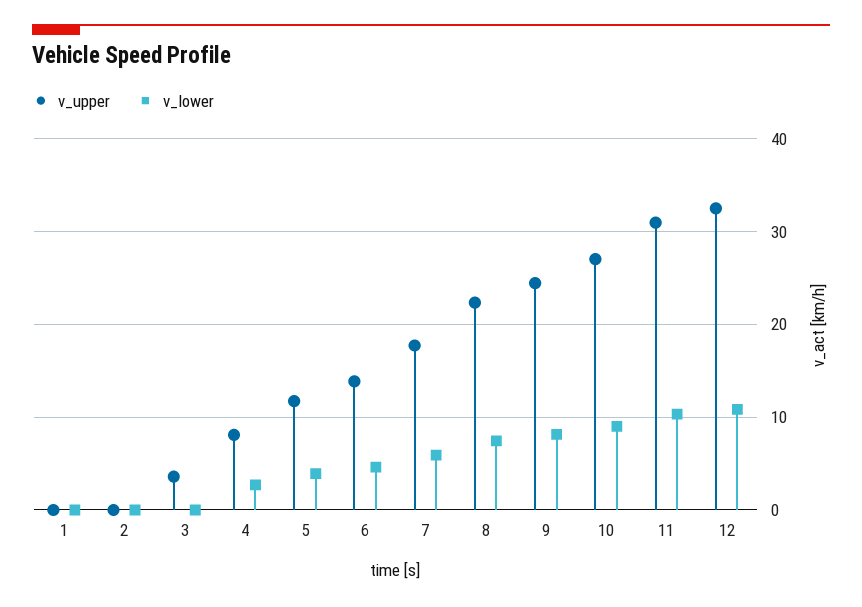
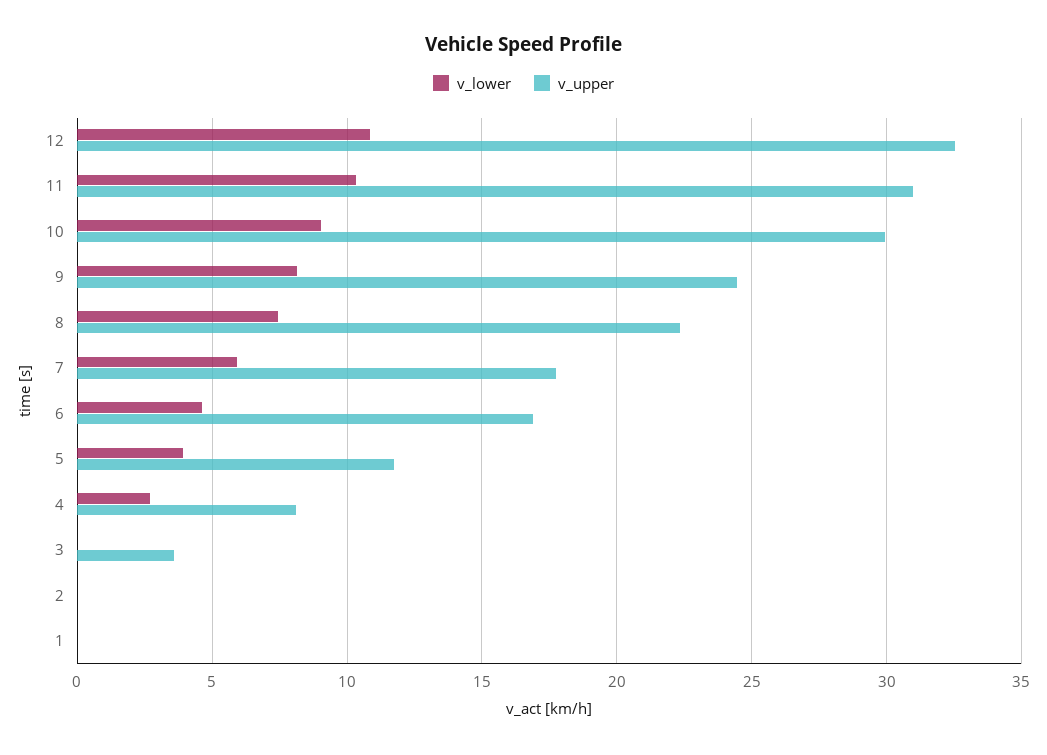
v_upper, 6: 14 -> 17
v_upper, 10: 27 -> 30

